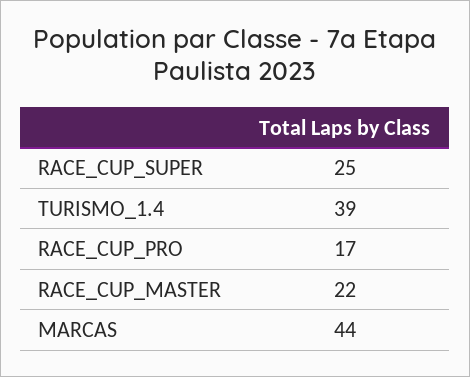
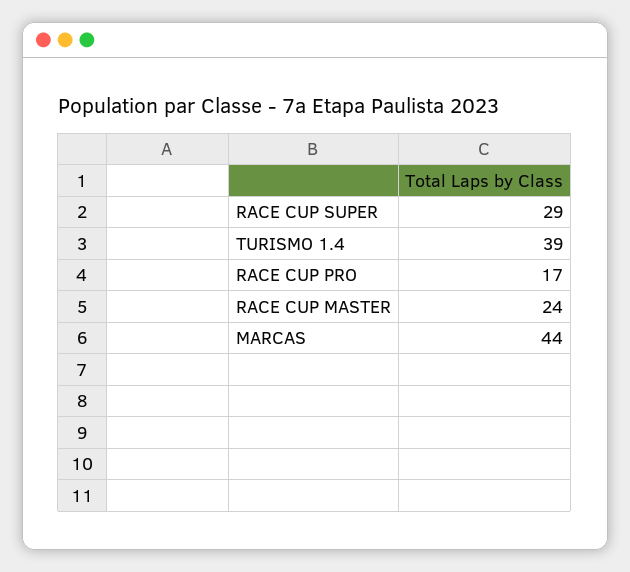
RACE_CUP_SUPER: 25 -> 29
RACE_CUP_MASTER: 22 -> 24

